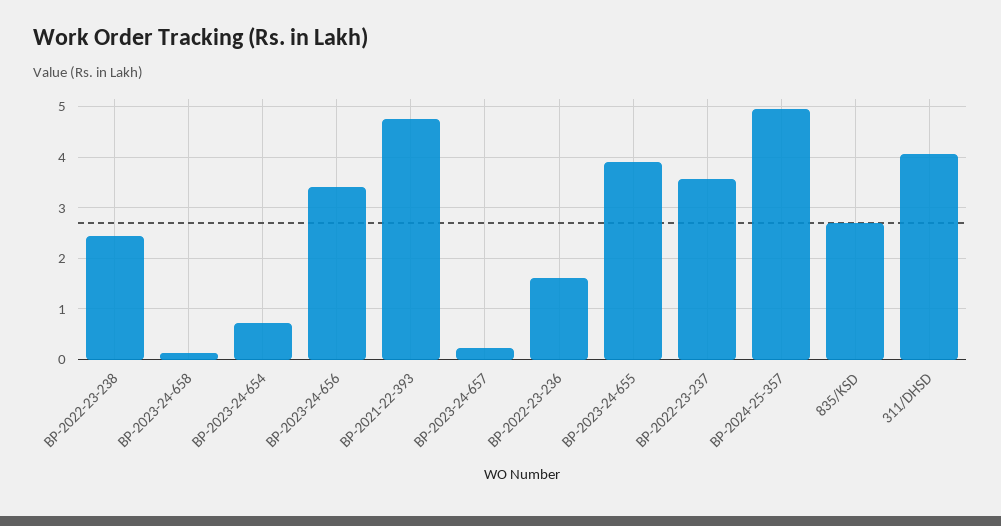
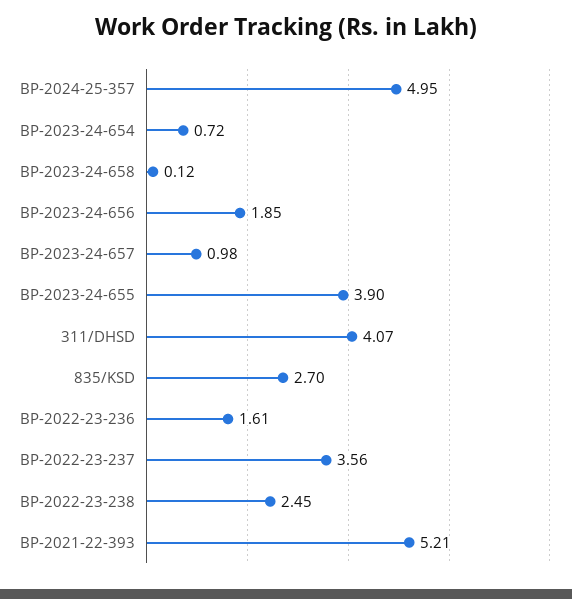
BP-2023-24-656: 3.4 -> 1.85
BP-2021-22-393: 4.8 -> 5.21
BP-2023-24-657: 0.2 -> 0.98

